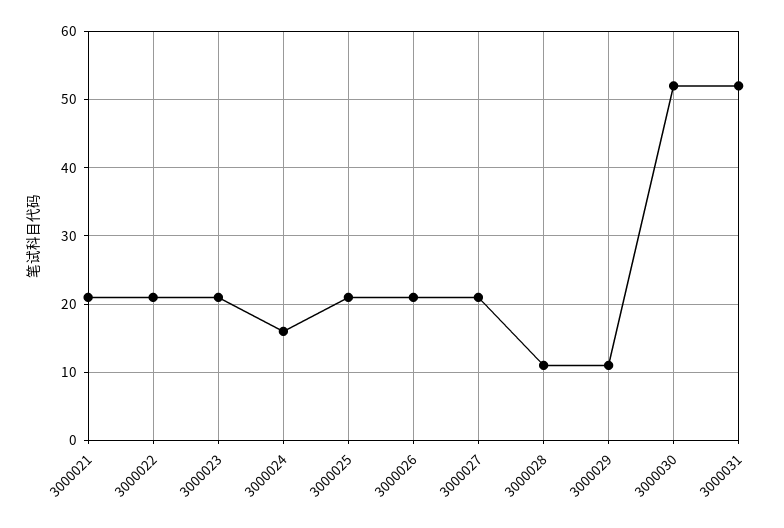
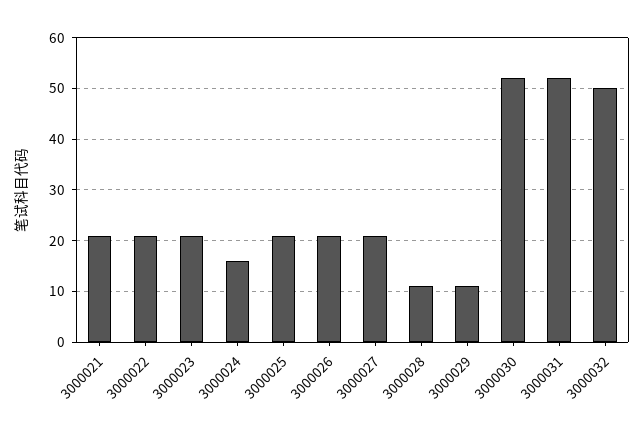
3000032: none -> 50

